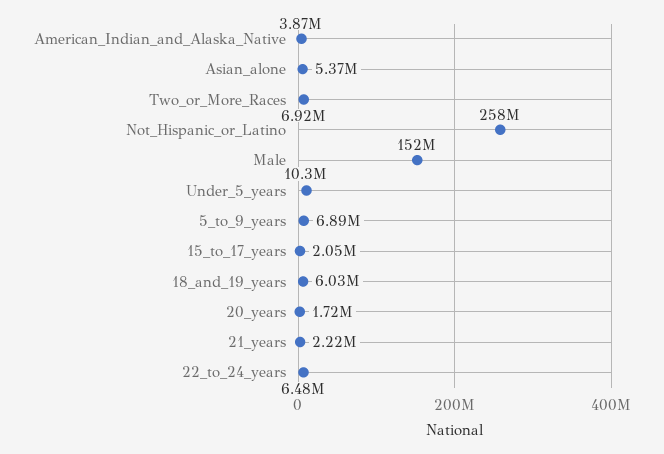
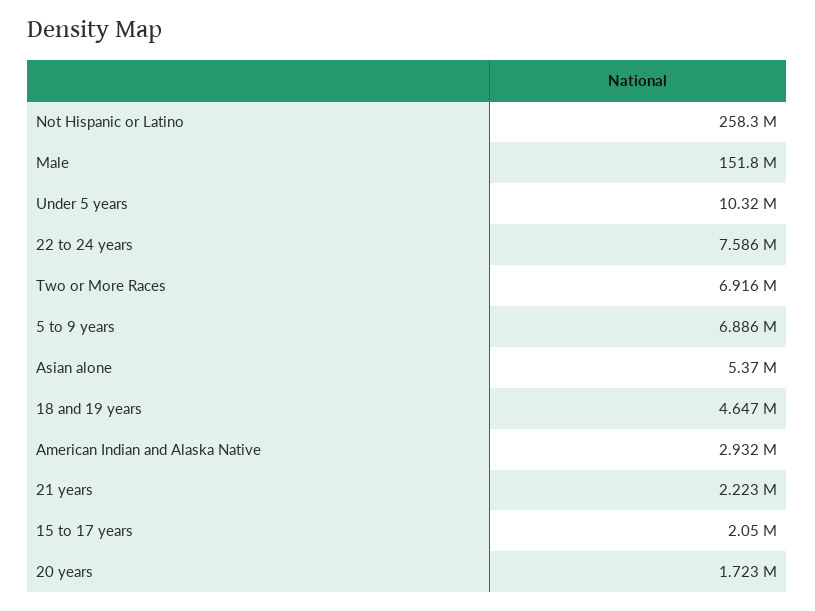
American_Indian_and_Alaska_Native: 3870000 -> 2932000
18_and_19_years: 6030000 -> 4647000
22_to_24_years: 6480000 -> 7586000

